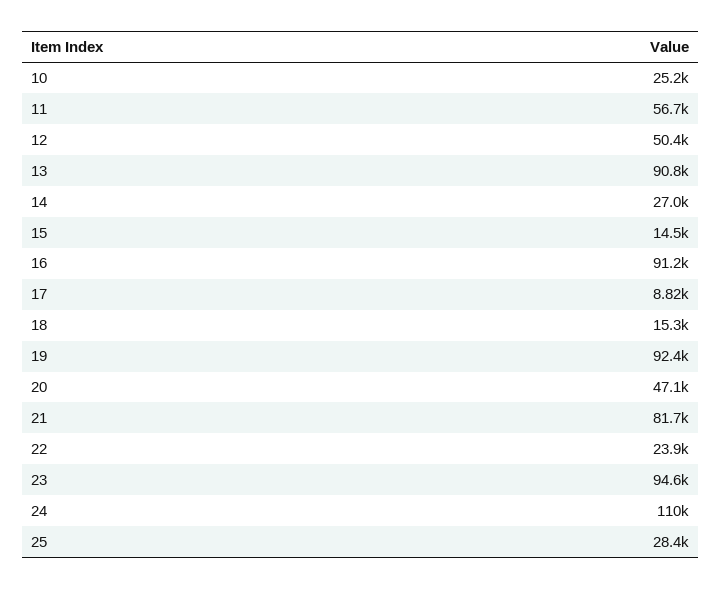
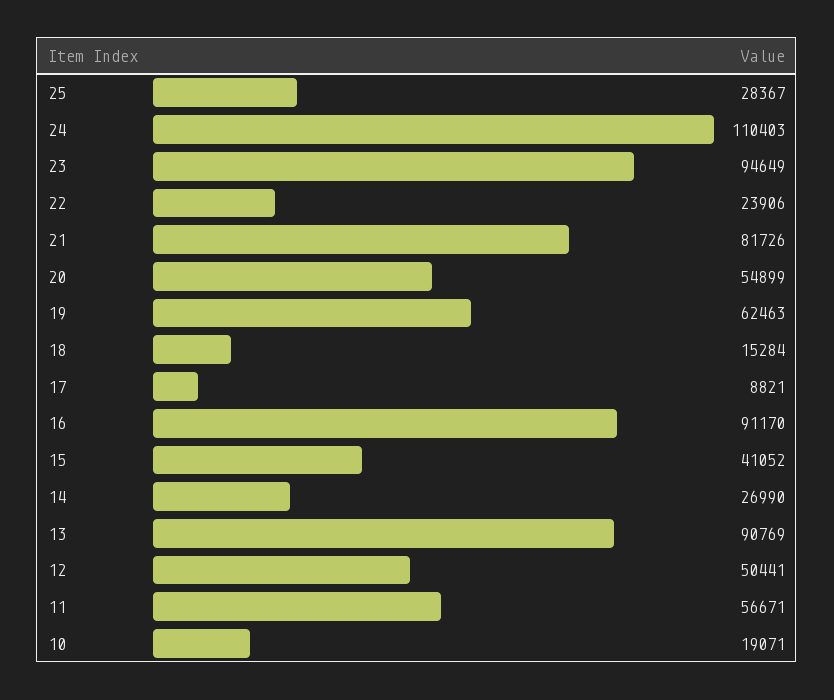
10: 25200 -> 19071
15: 14500 -> 41052
19: 92400 -> 62463
20: 47100 -> 54899

